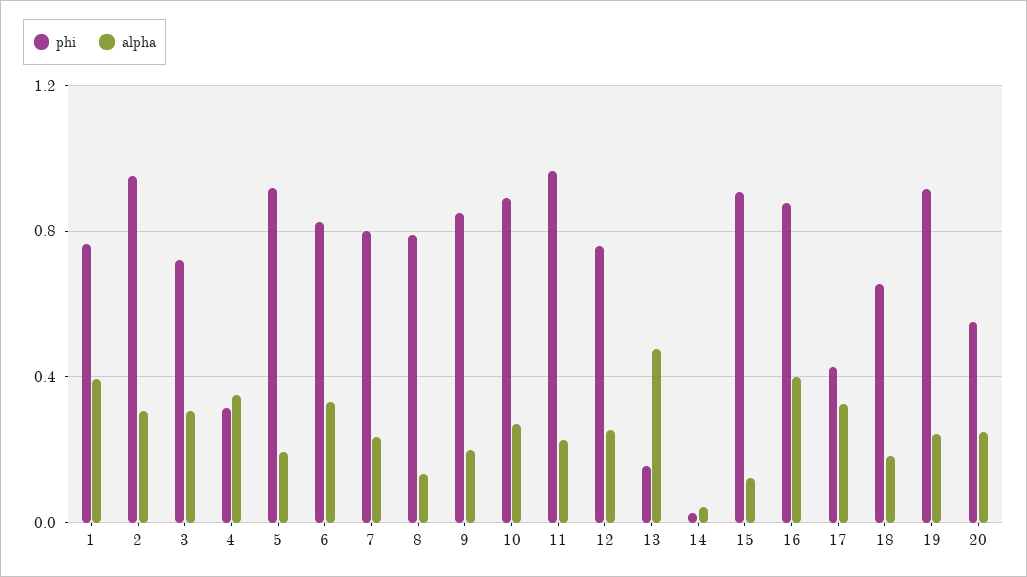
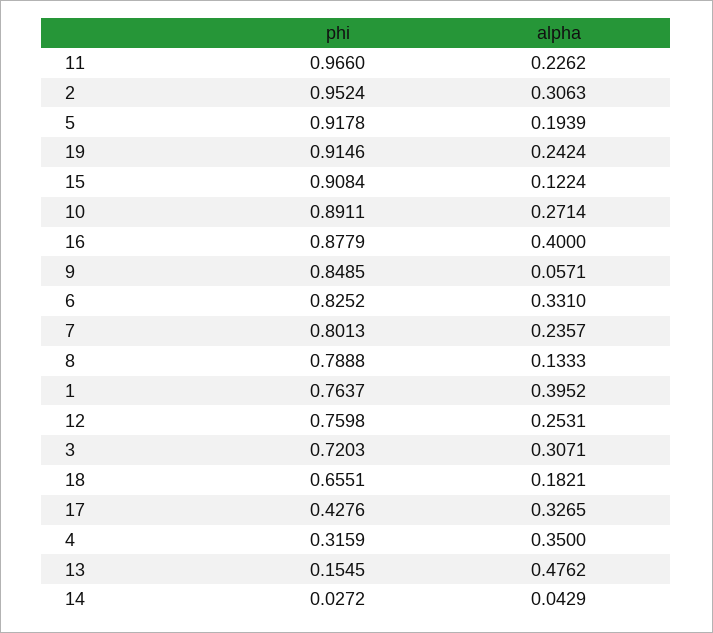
alpha, 9: 0.2 -> 0.0571
phi, 20: 0.55 -> none
alpha, 20: 0.25 -> none

